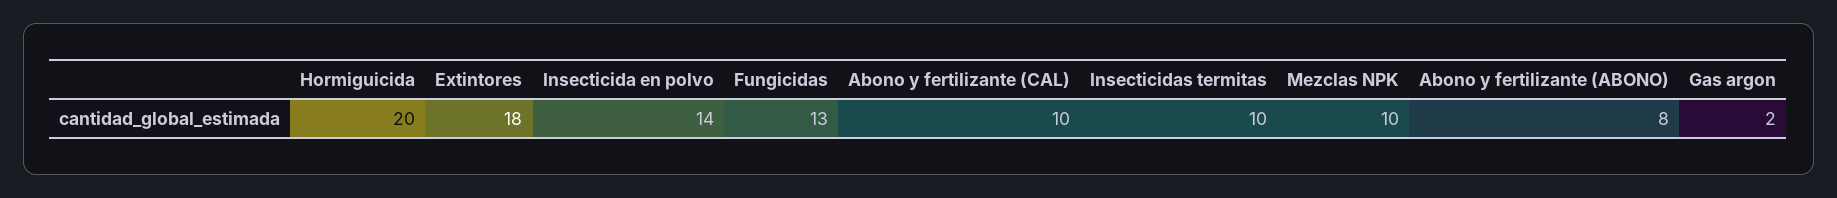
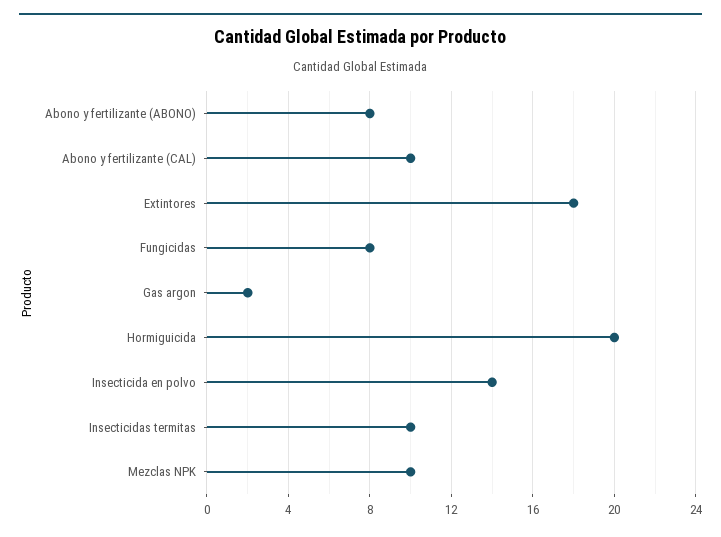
Fungicidas: 13 -> 8

